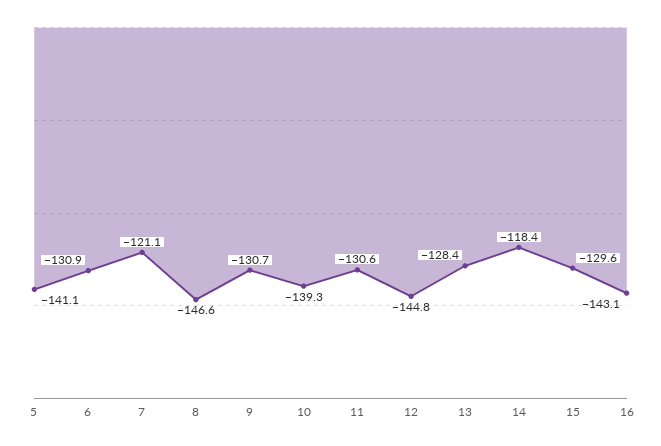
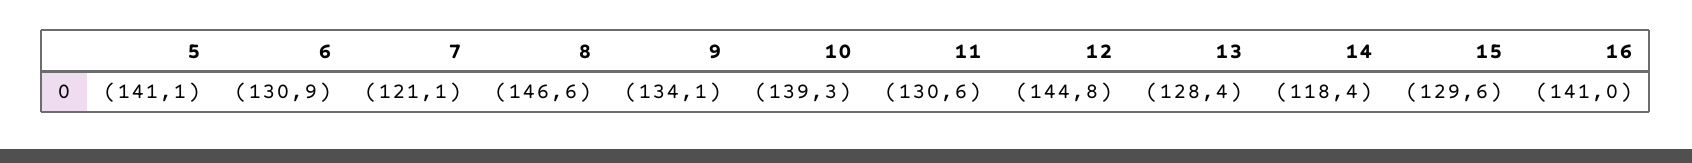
9: -130.7 -> -134.1
16: -143.1 -> -141

